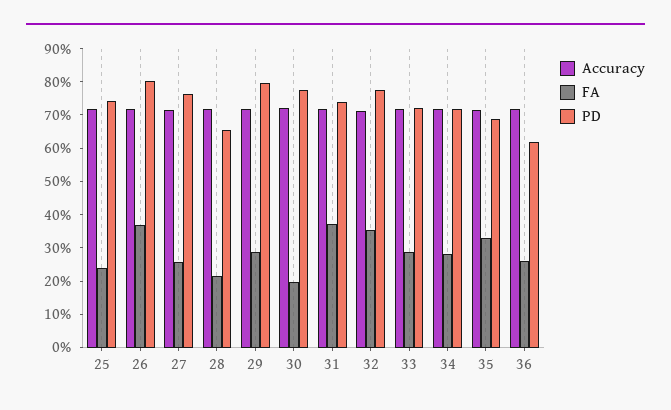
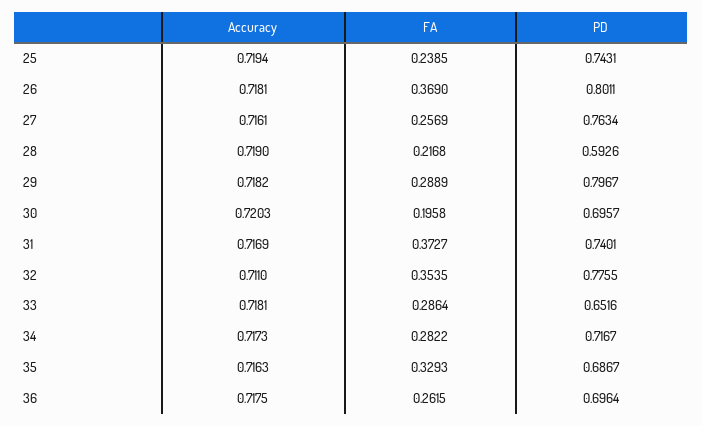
PD, 28: 0.65 -> 0.5926
PD, 30: 0.775 -> 0.6957
PD, 33: 0.725 -> 0.6516
PD, 36: 0.625 -> 0.6964

